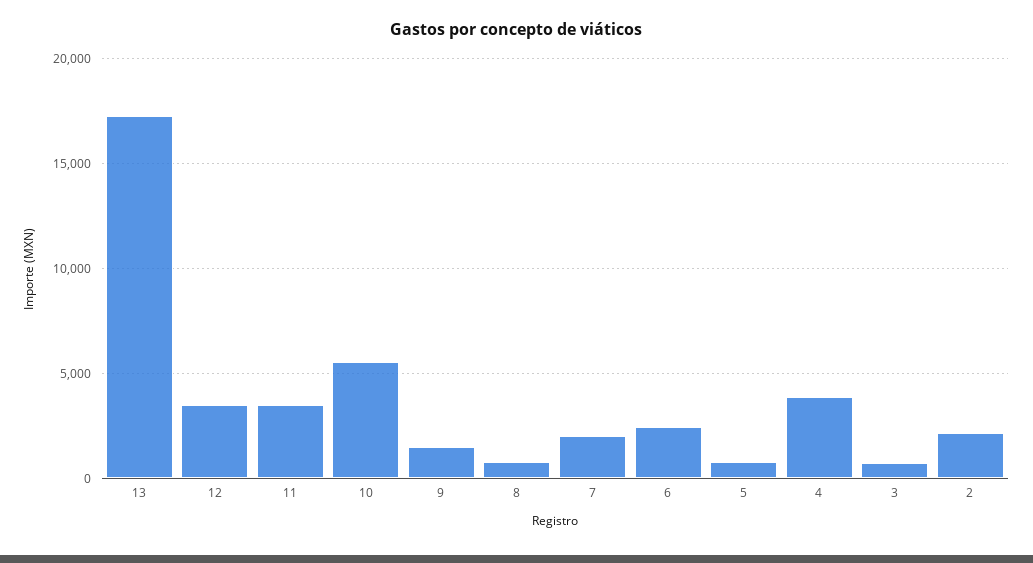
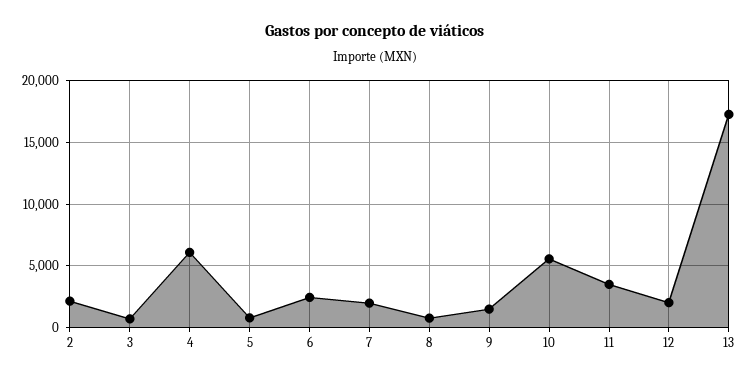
12: 3500 -> 2000
4: 4000 -> 6000

